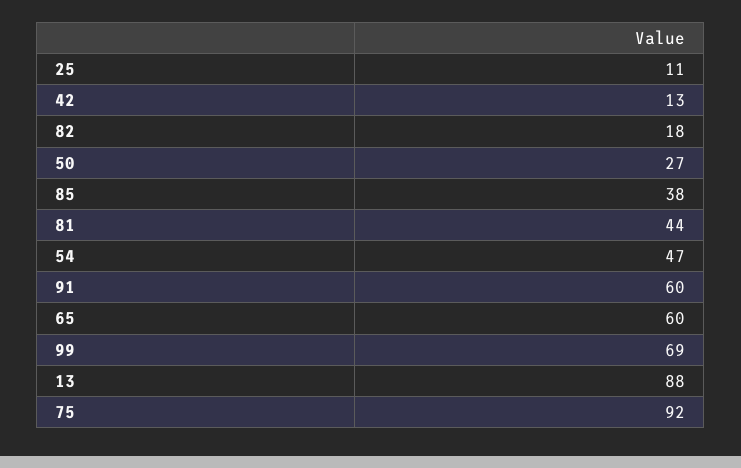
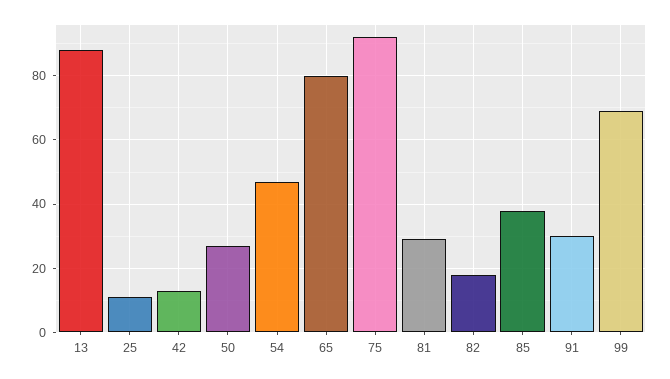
81: 44 -> 30
91: 60 -> 30
65: 60 -> 80

